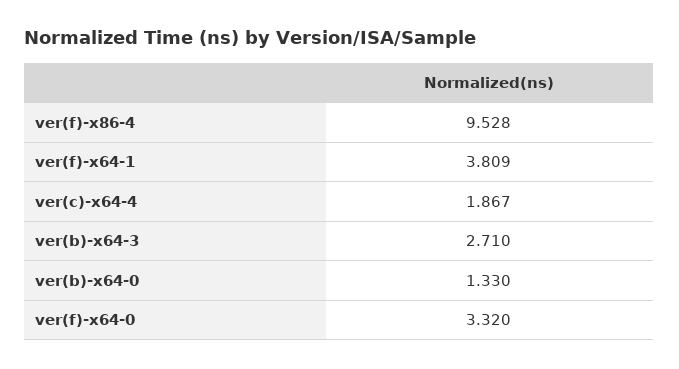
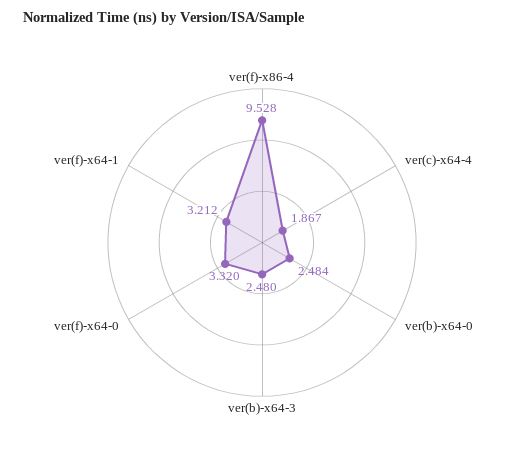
ver(f)-x64-1: 3.809 -> 3.212
ver(b)-x64-3: 2.71 -> 2.48
ver(b)-x64-0: 1.33 -> 2.484

